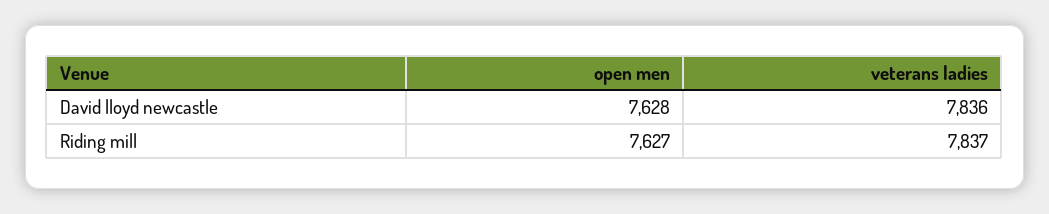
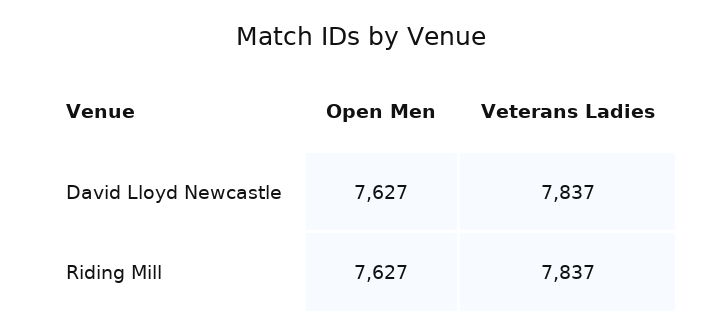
open men, David lloyd newcastle: 7628 -> 7627
veterans ladies, David lloyd newcastle: 7836 -> 7837

